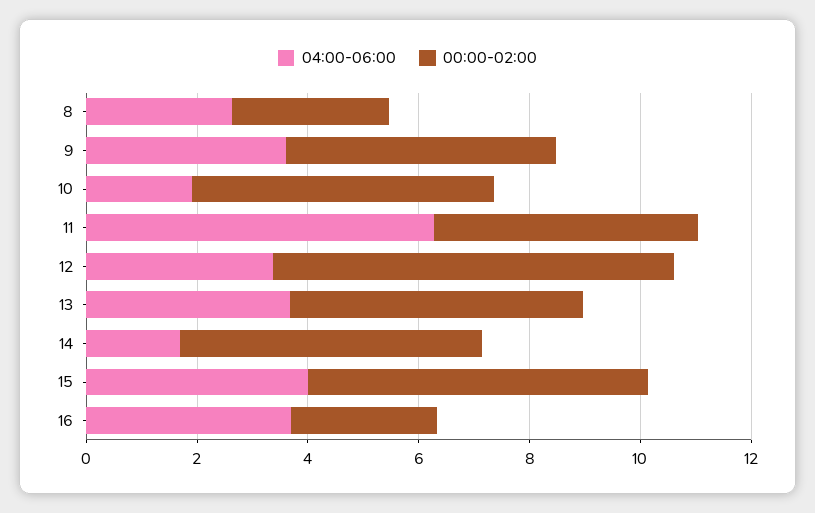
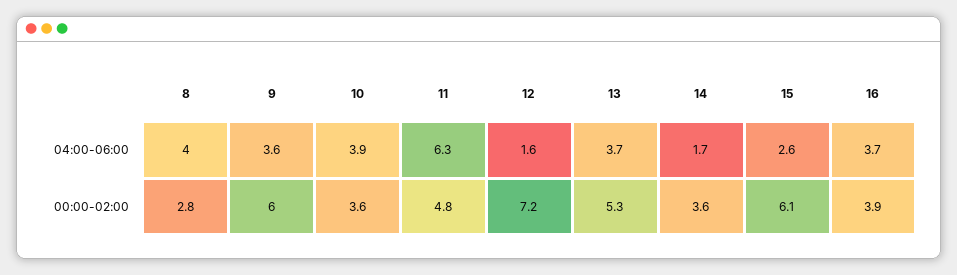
04:00-06:00, 8: 2.5 -> 4
00:00-02:00, 9: 5 -> 6
04:00-06:00, 10: 2 -> 3.9
00:00-02:00, 10: 5.5 -> 3.6
04:00-06:00, 12: 3.5 -> 1.6
00:00-02:00, 14: 5.5 -> 3.6
04:00-06:00, 15: 4 -> 2.6
00:00-02:00, 16: 2.5 -> 3.9

